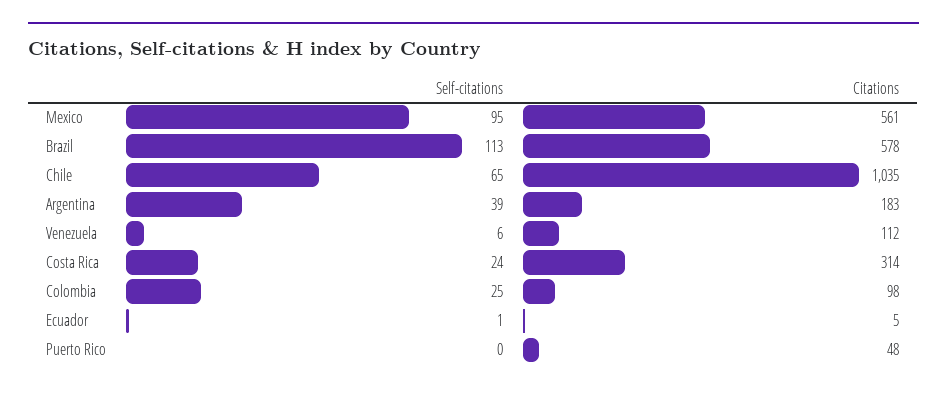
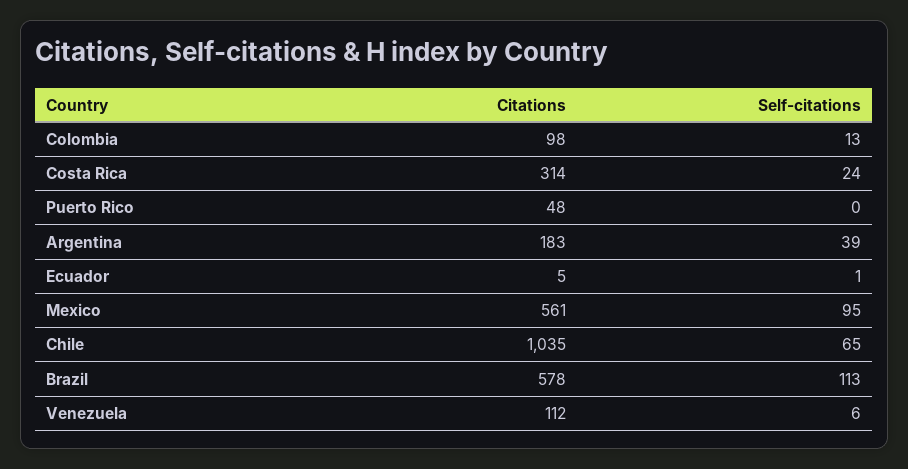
Self-citations, Colombia: 25 -> 13

